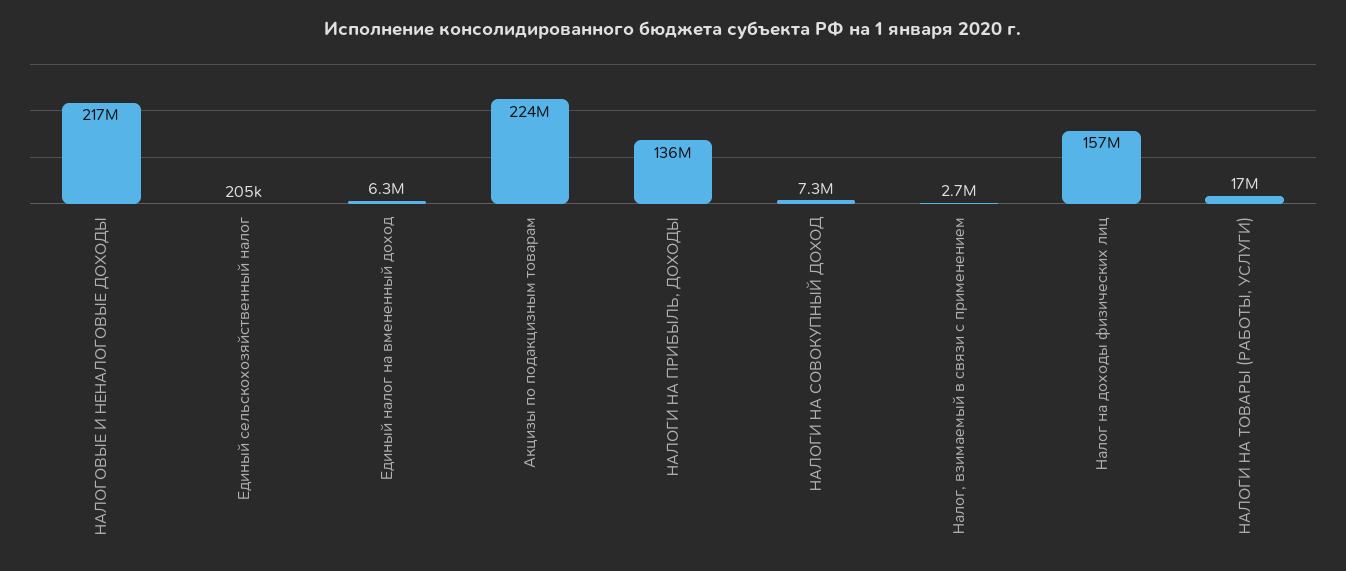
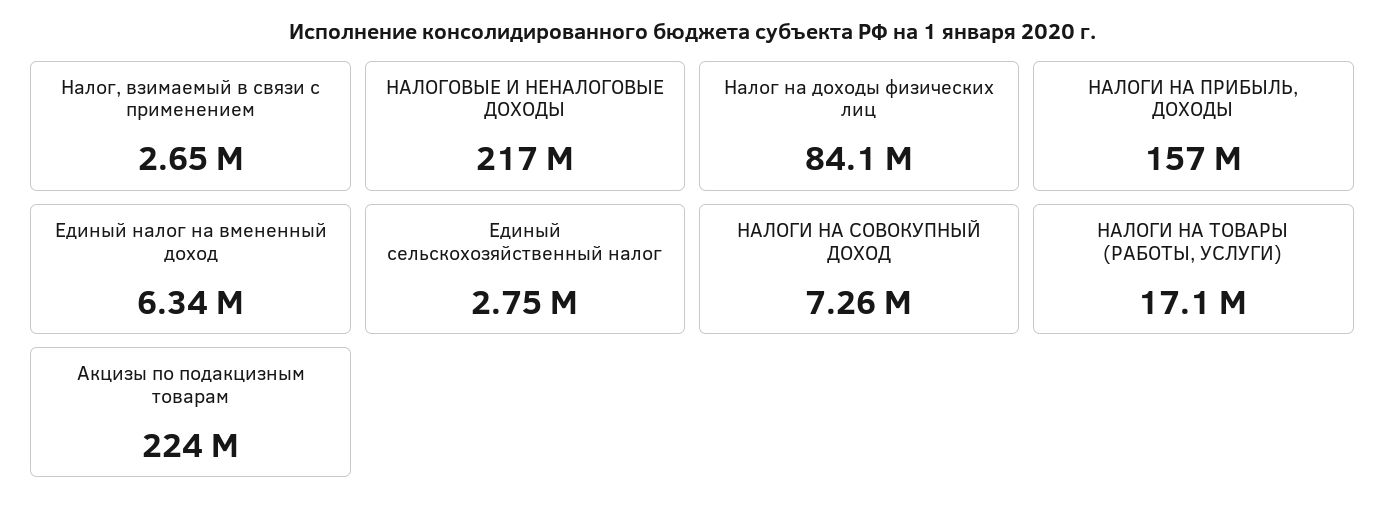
Единый сельскохозяйственный налог: 205000 -> 2750000
НАЛОГИ НА ПРИБЫЛЬ, ДОХОДЫ: 136000000 -> 157000000
Налог на доходы физических лиц: 157000000 -> 84100000

